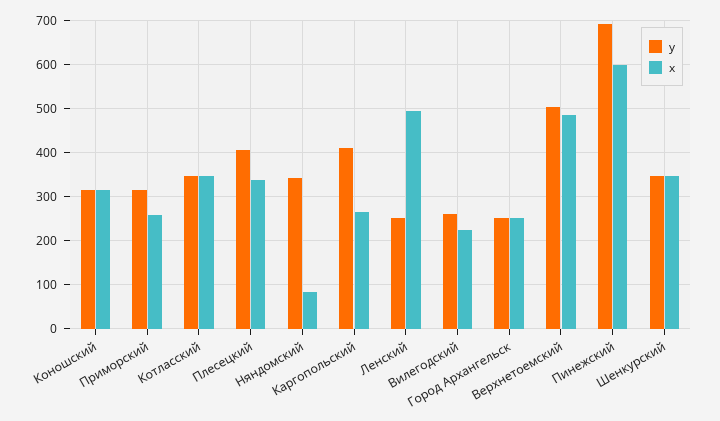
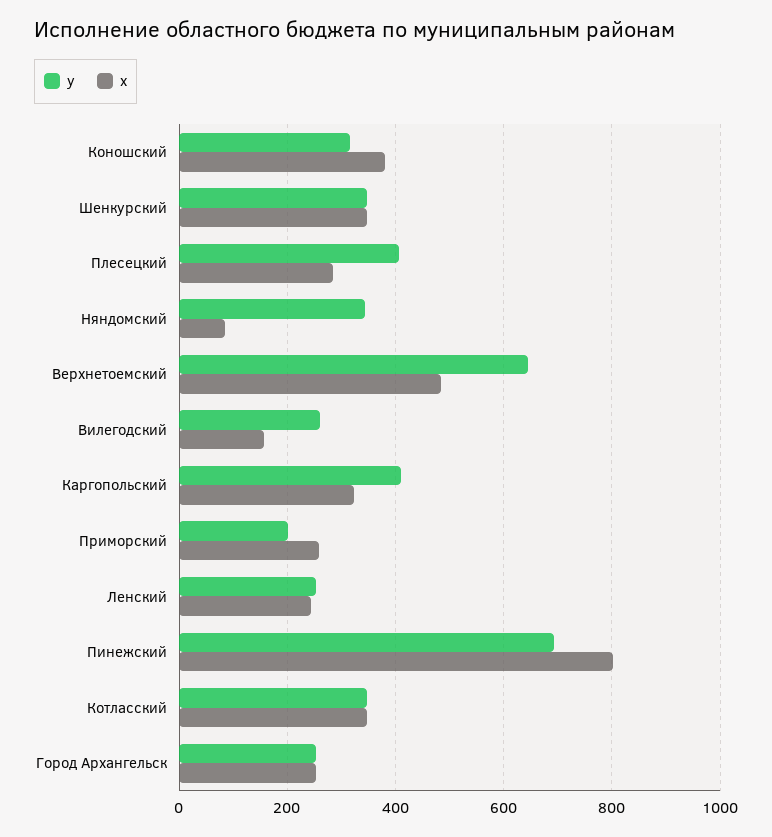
x, Коношский: 320 -> 380
y, Приморский: 320 -> 200
x, Плесецкий: 340 -> 280
x, Каргопольский: 260 -> 320
x, Ленский: 500 -> 240
x, Вилегодский: 220 -> 160
y, Верхнетоемский: 500 -> 640
x, Пинежский: 600 -> 800

